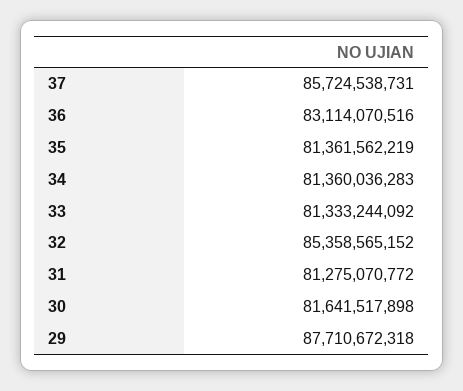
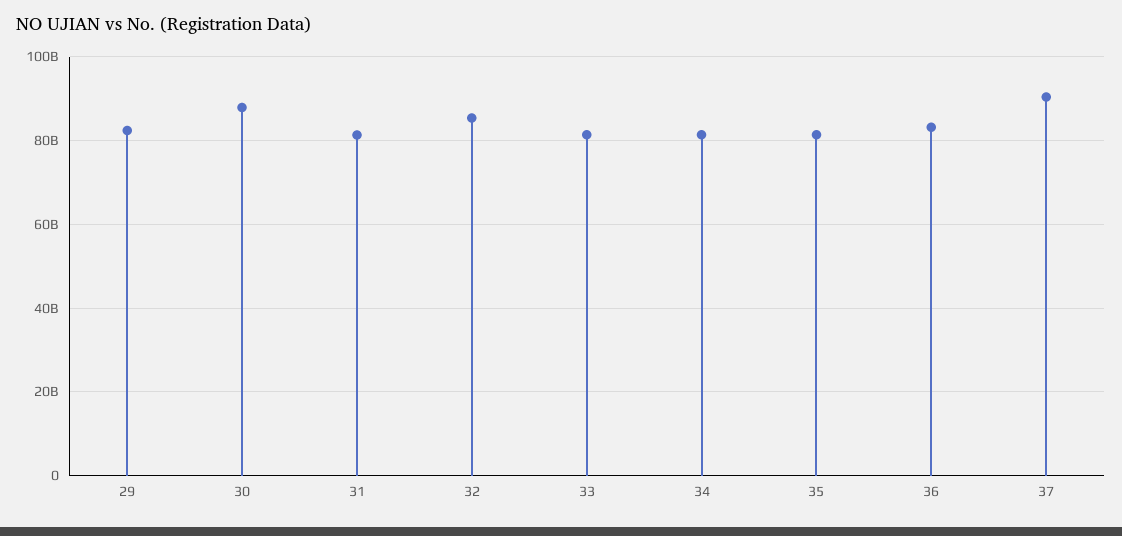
37: 85724538731 -> 90000000000
30: 81641517898 -> 88000000000
29: 87710672318 -> 82000000000

